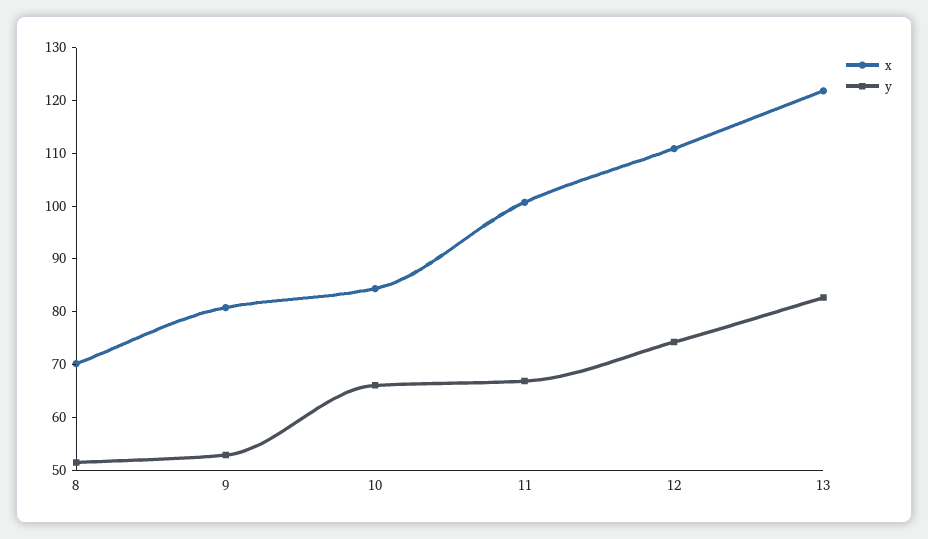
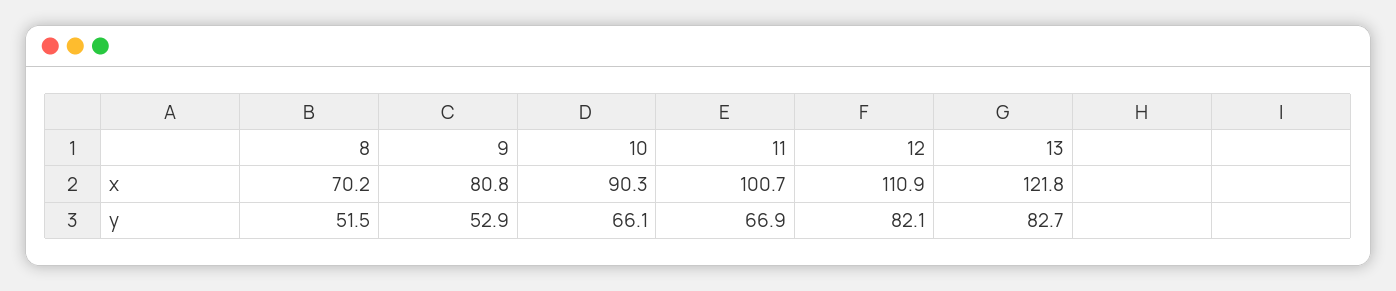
x, 10: 84 -> 90.3
y, 12: 74 -> 82.1

